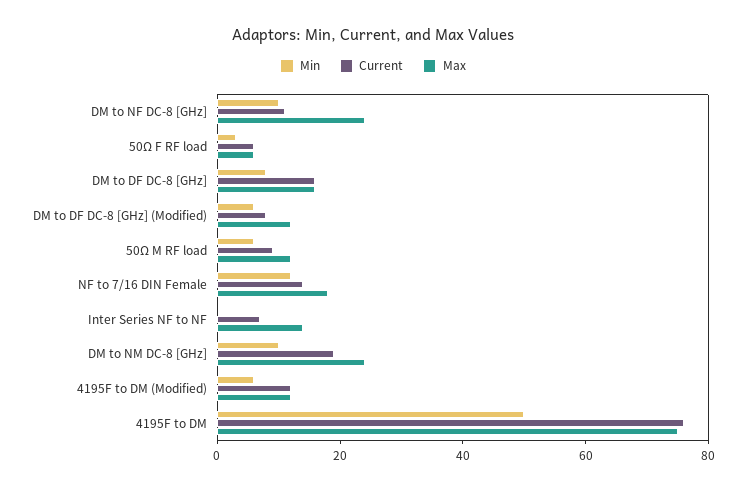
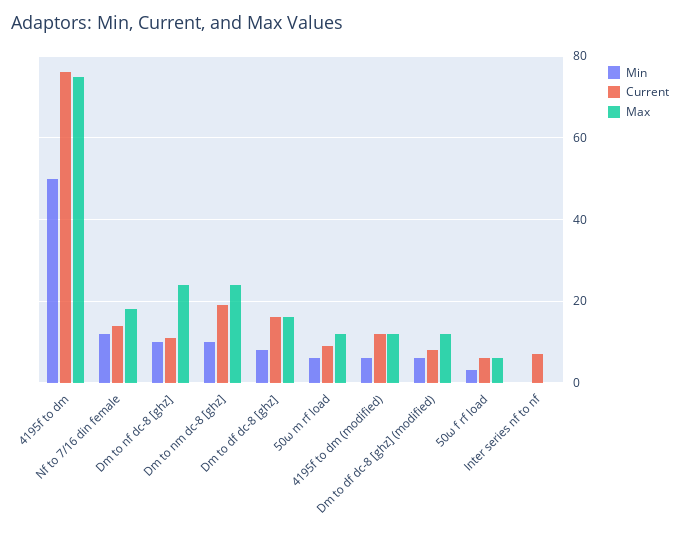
Max, Inter Series NF to NF: 15 -> 0

